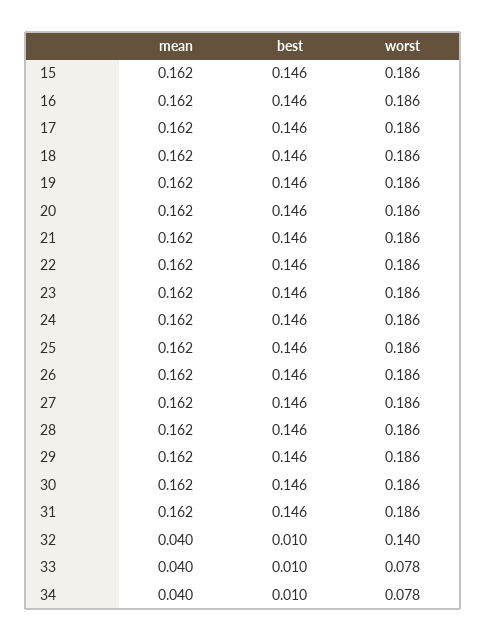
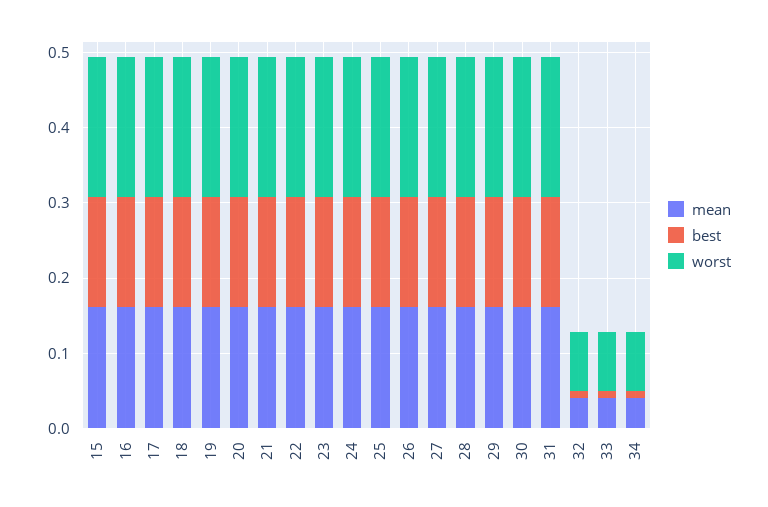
worst, 32: 0.14 -> 0.08

